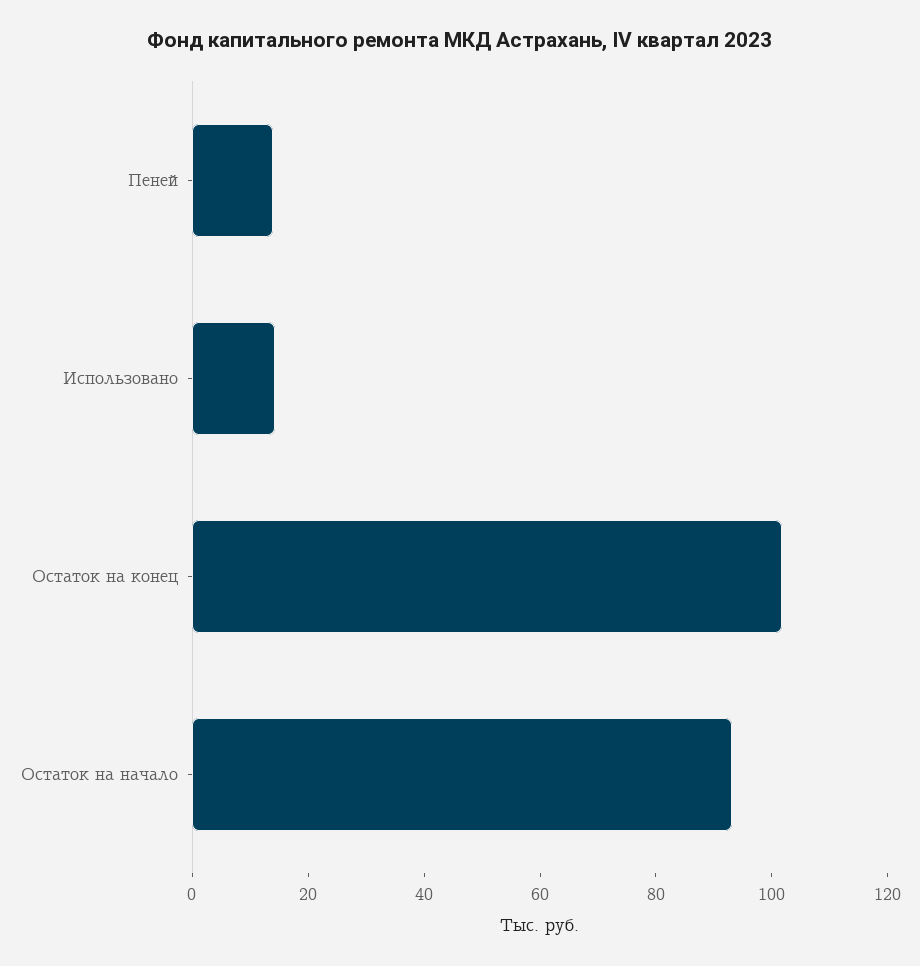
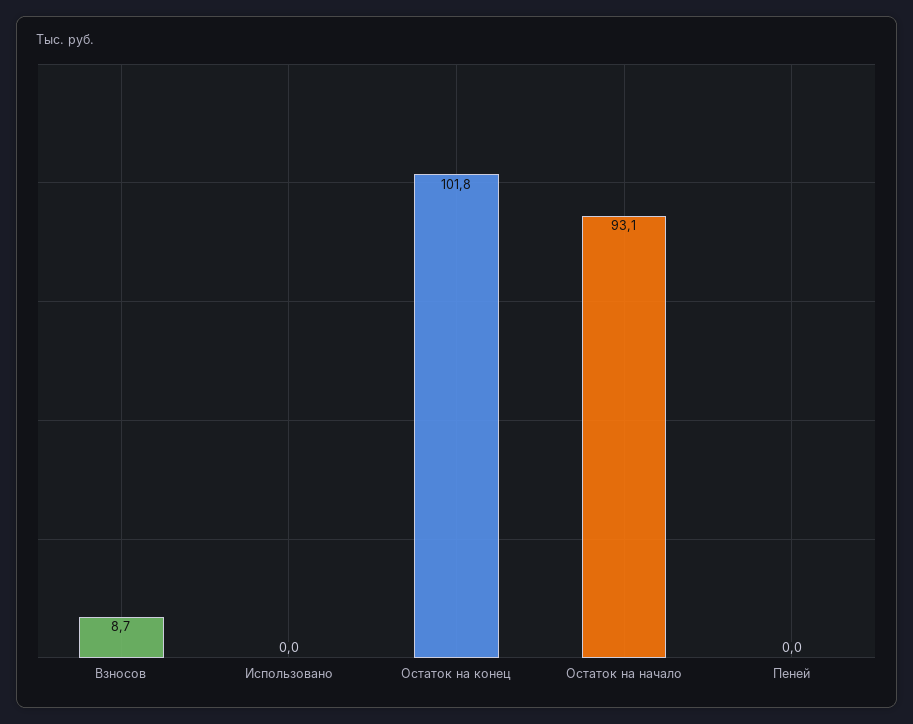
Пеней: 15 -> 0
Использовано: 15 -> 0
Взносов: none -> 8.7

